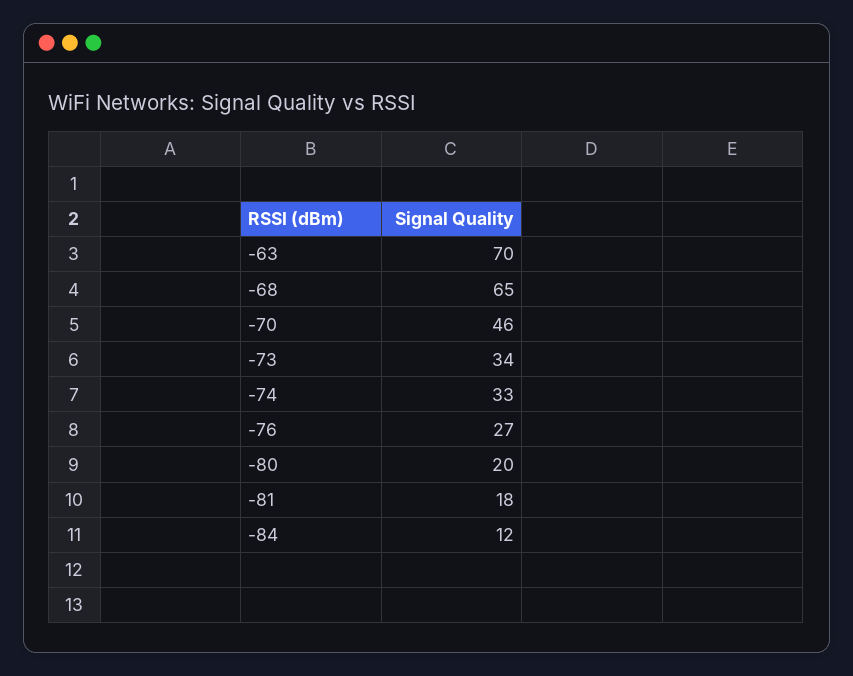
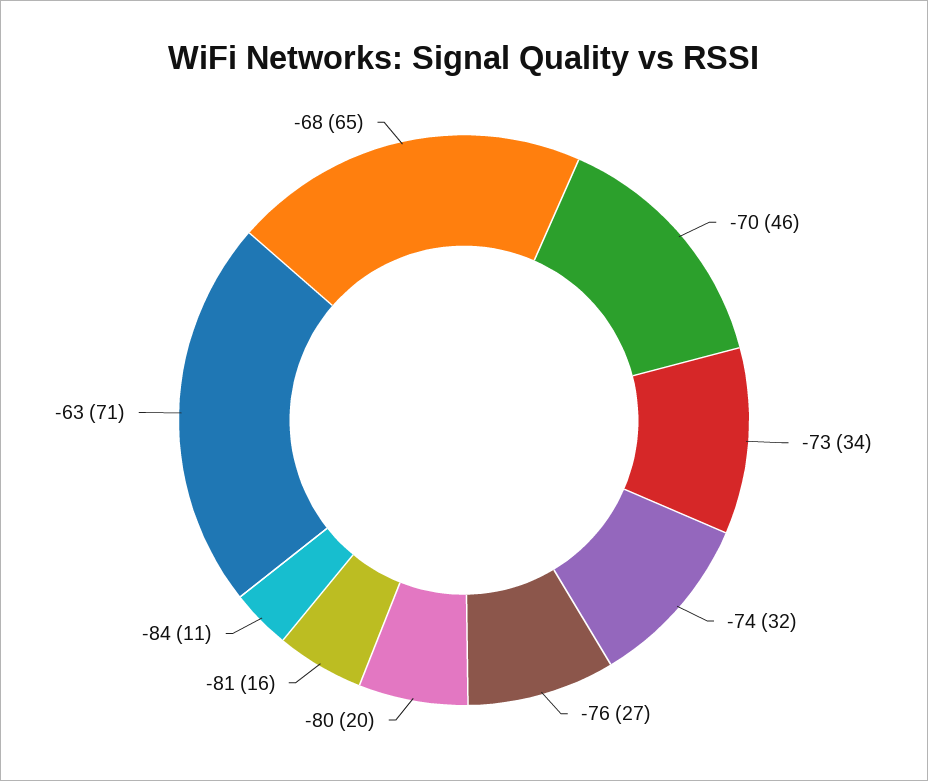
-63: 70 -> 71
-74: 33 -> 32
-81: 18 -> 16
-84: 12 -> 11

